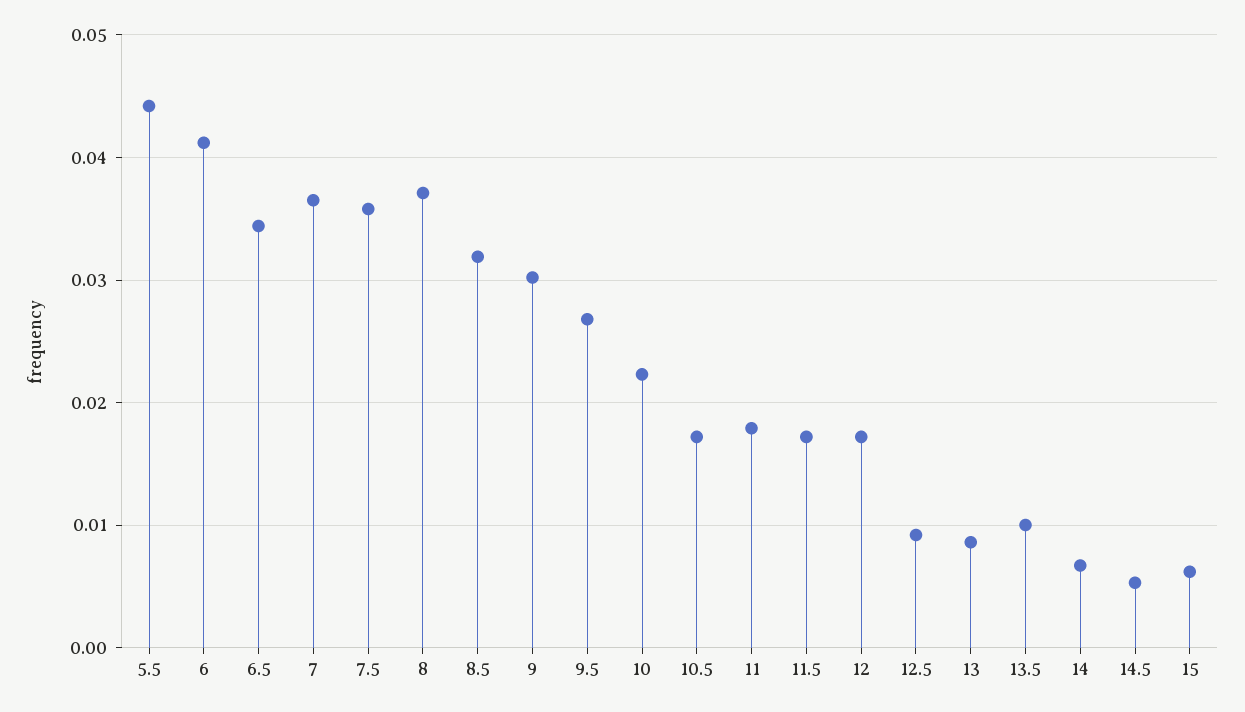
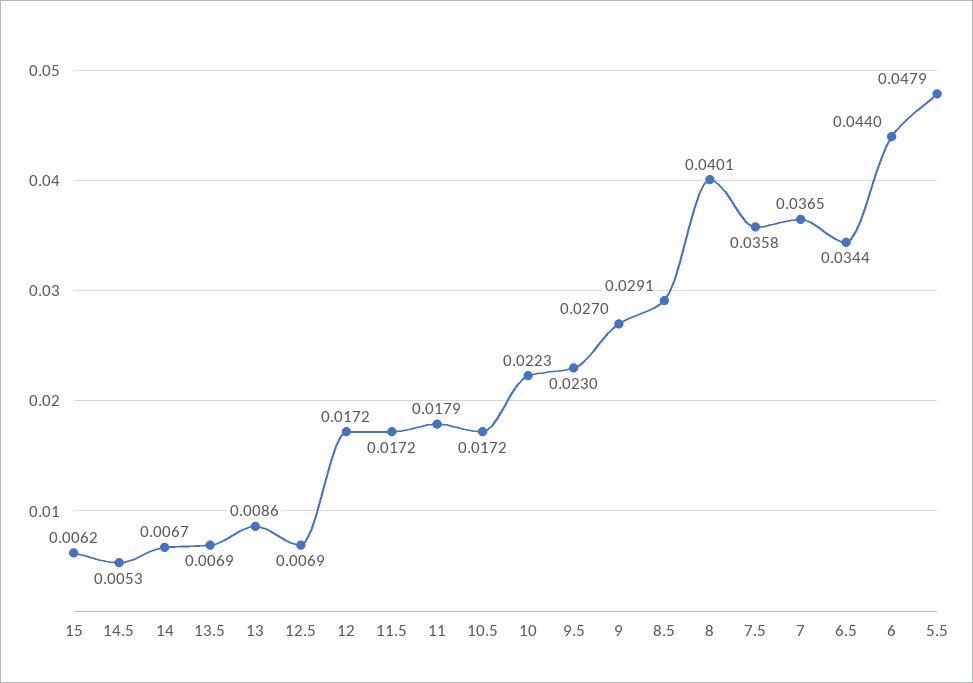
5.5: 0.044 -> 0.0479
6: 0.041 -> 0.044
8: 0.037 -> 0.0401
8.5: 0.032 -> 0.0291
9: 0.03 -> 0.027
9.5: 0.027 -> 0.023
12.5: 0.009 -> 0.0069
13.5: 0.01 -> 0.0069

